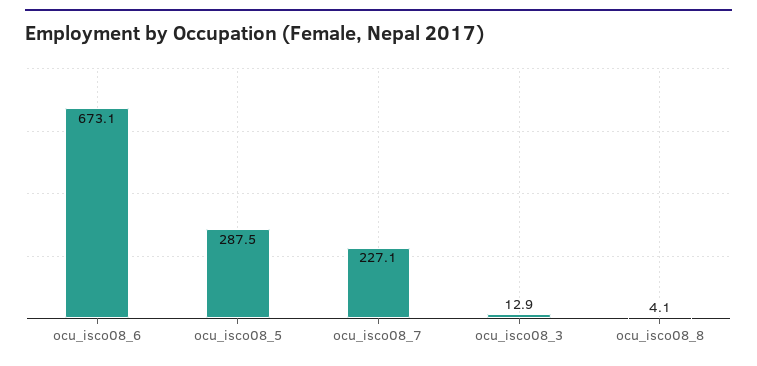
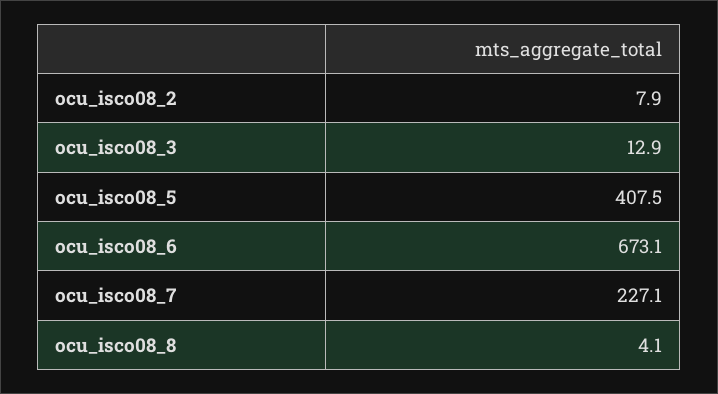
ocu_isco08_5: 287.5 -> 407.5
ocu_isco08_2: none -> 7.9

